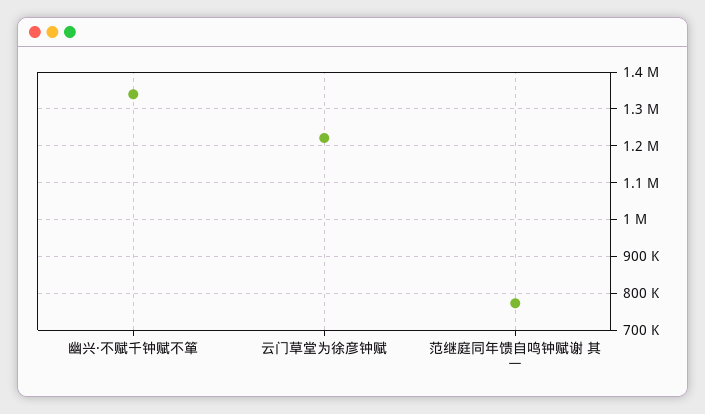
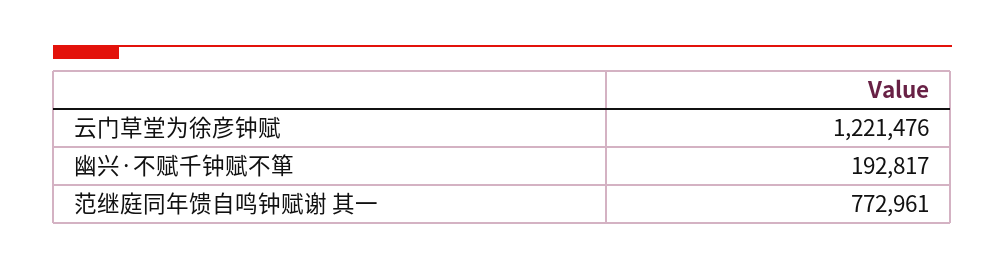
幽兴·不赋千钟赋不箪: 1340000 -> 192817

